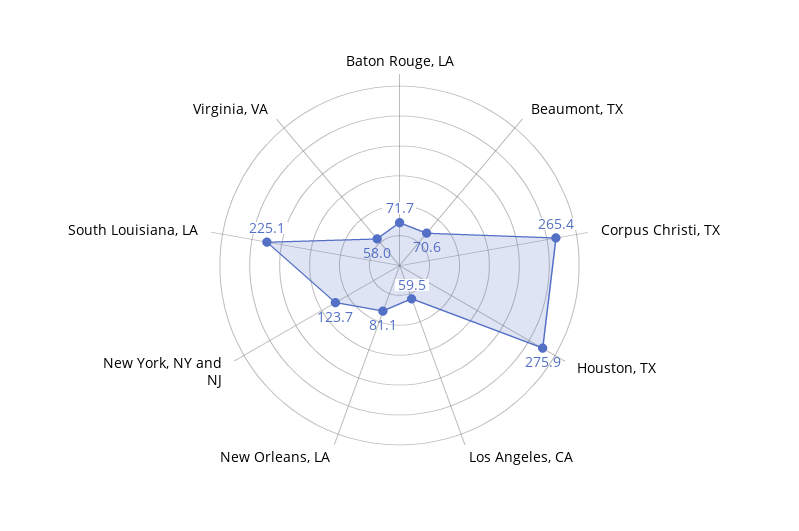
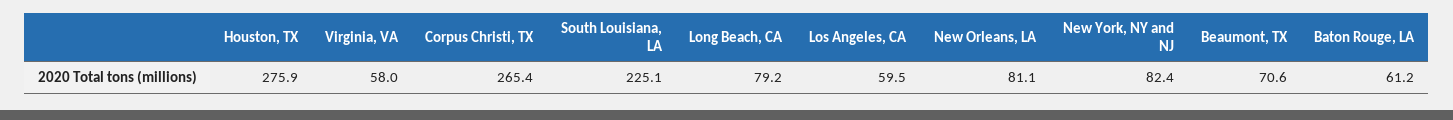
Baton Rouge, LA: 71.7 -> 61.2
New York, NY and NJ: 123.7 -> 82.4
Long Beach, CA: none -> 79.2

